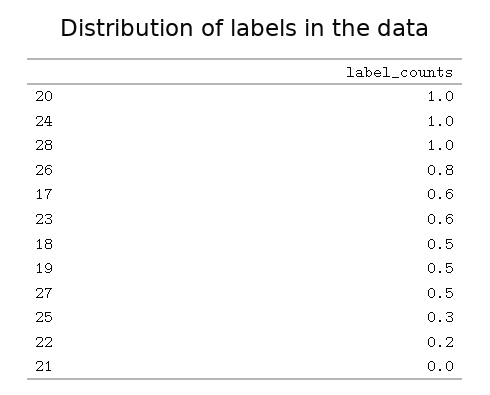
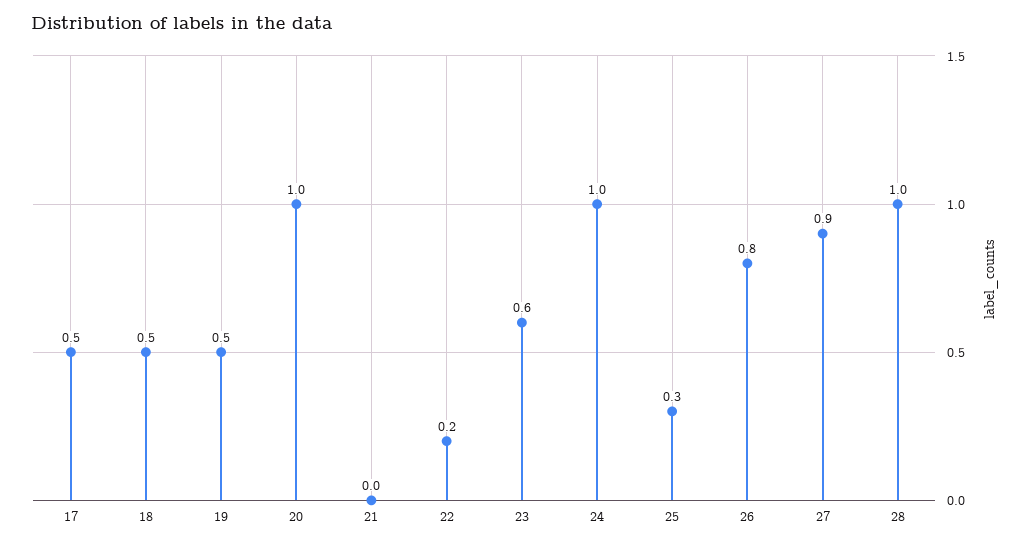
17: 0.6 -> 0.5
27: 0.5 -> 0.9

